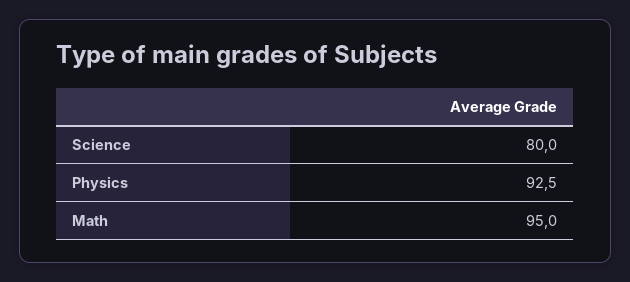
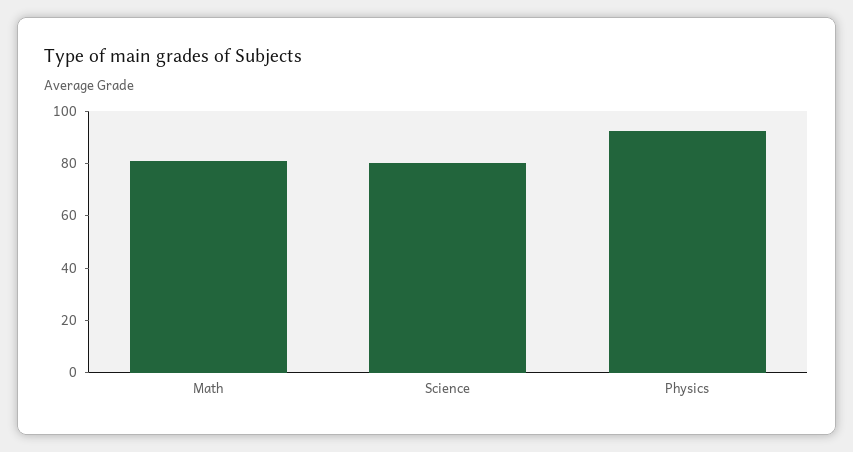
Math: 95 -> 80

